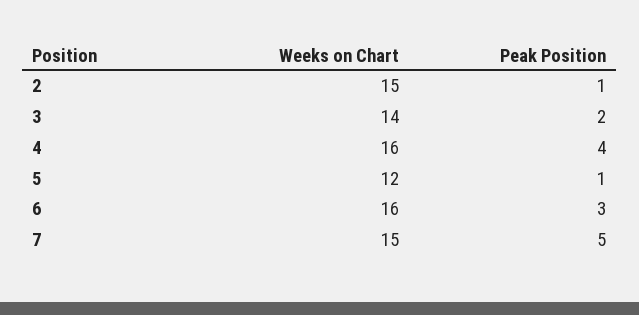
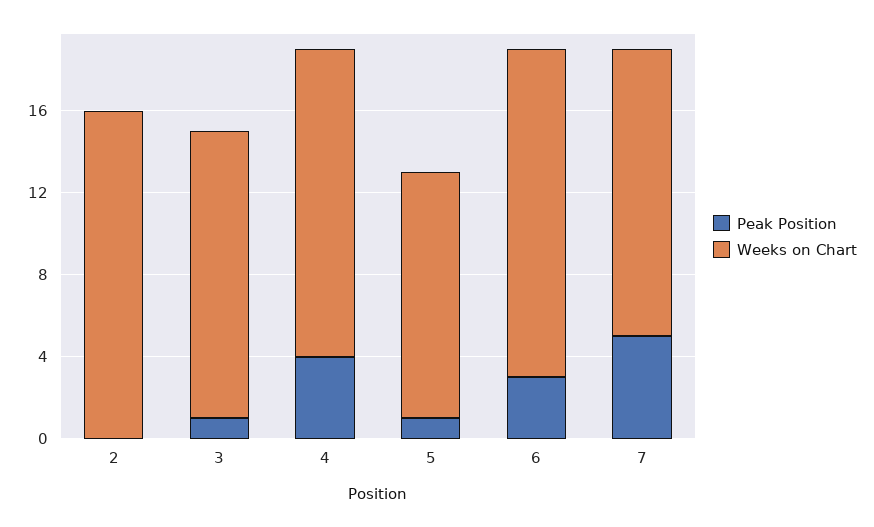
Weeks on Chart, 2: 15 -> 16
Peak Position, 2: 1 -> 0
Peak Position, 3: 2 -> 1
Weeks on Chart, 4: 16 -> 15
Weeks on Chart, 7: 15 -> 14

